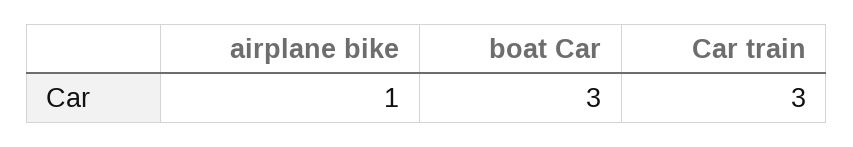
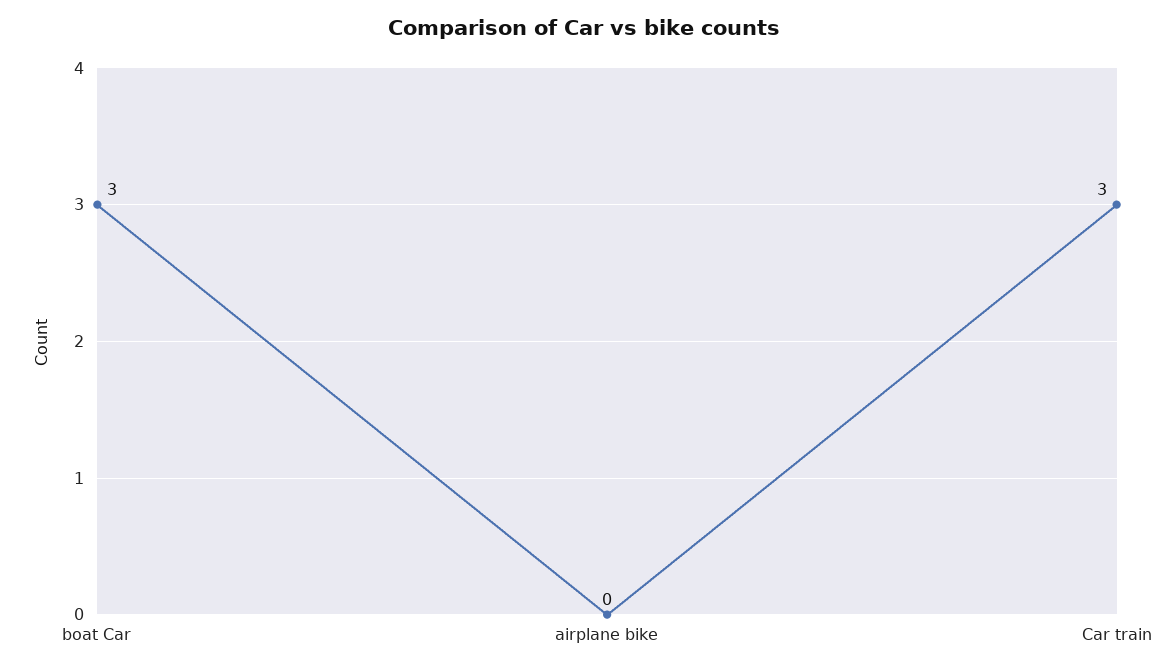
airplane bike: 1 -> 0

